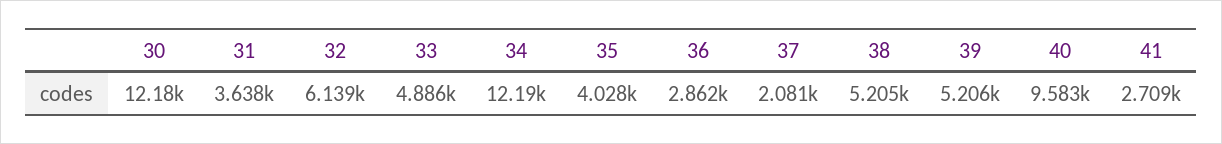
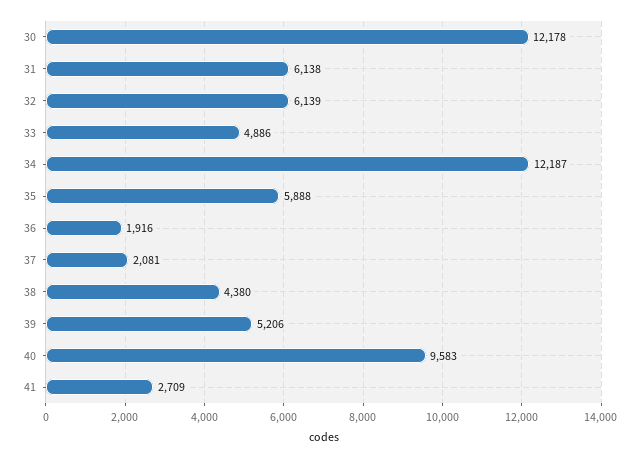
31: 3638 -> 6138
35: 4028 -> 5888
36: 2862 -> 1916
38: 5205 -> 4380

